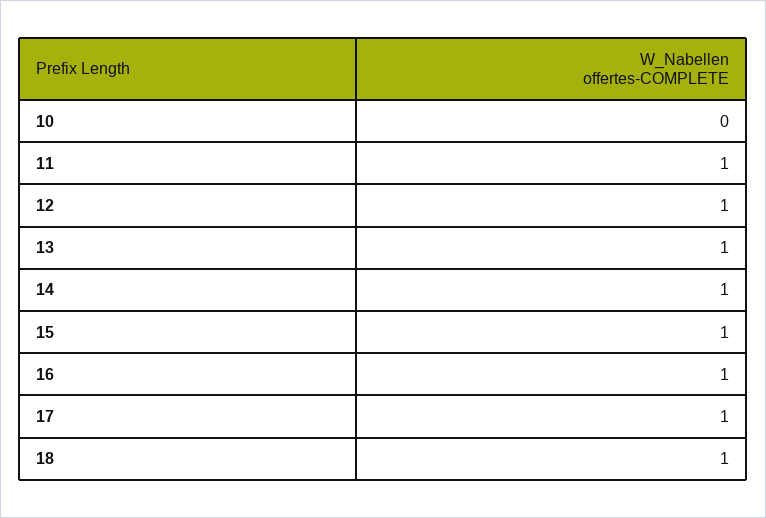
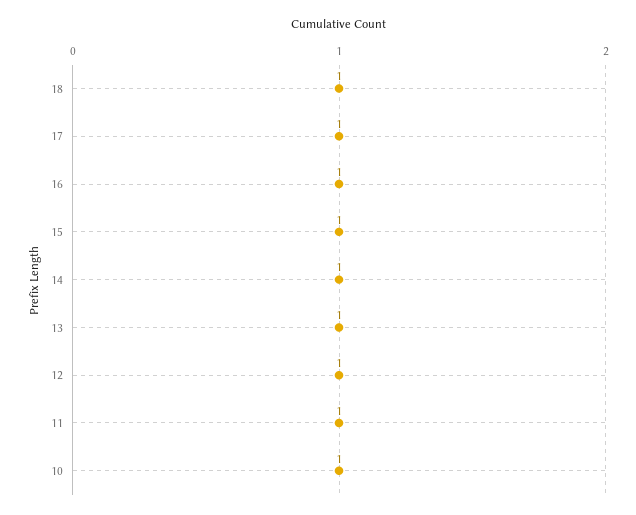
10: 0 -> 1

